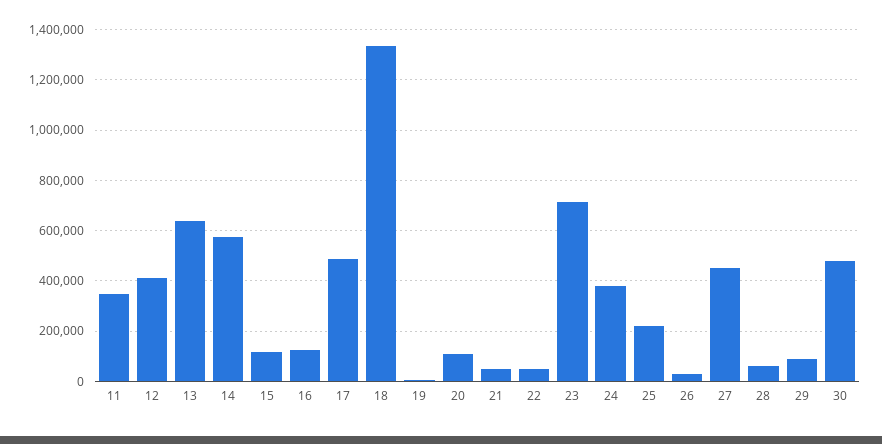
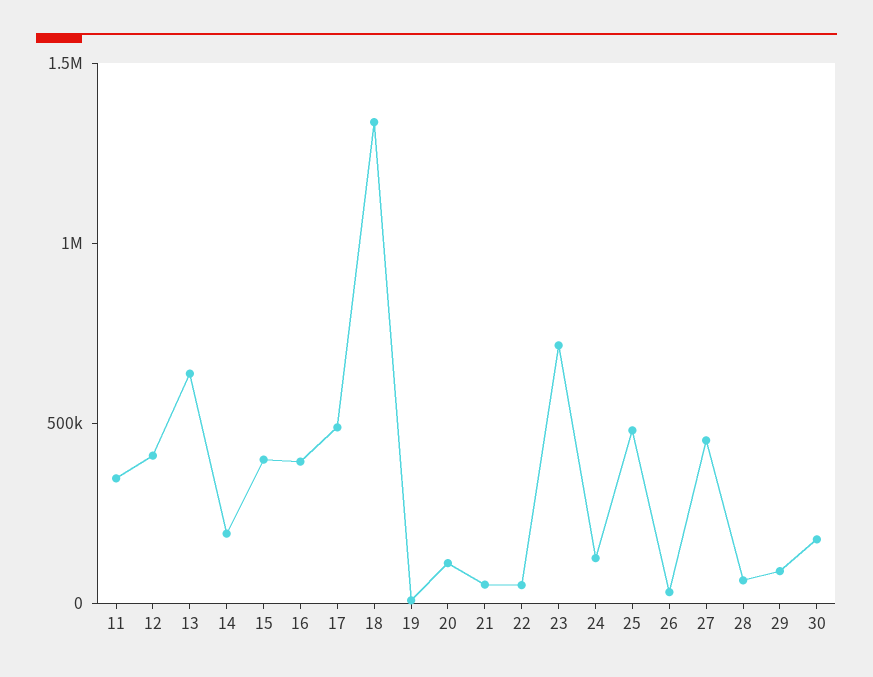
14: 575000 -> 200000
15: 125000 -> 400000
16: 125000 -> 400000
24: 375000 -> 100000
25: 225000 -> 500000
30: 475000 -> 200000

